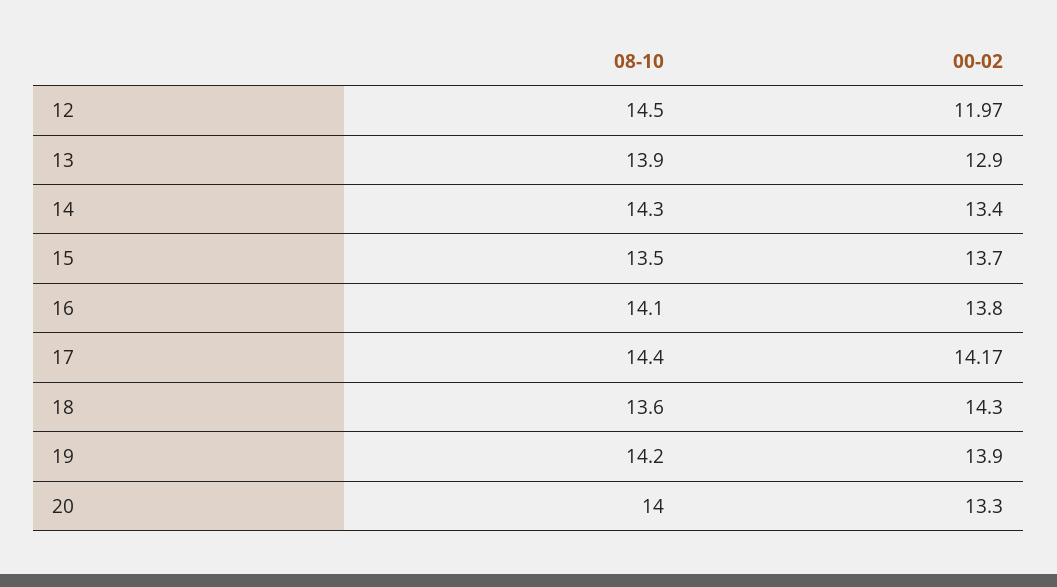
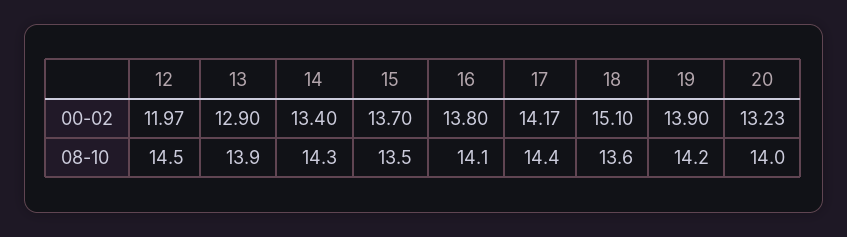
00-02, 18: 14.3 -> 15.1
00-02, 20: 13.3 -> 13.23

